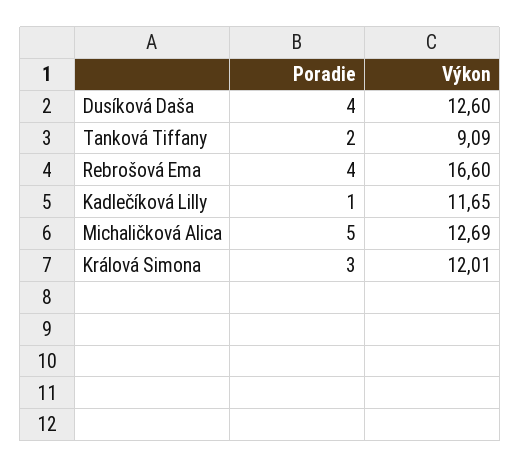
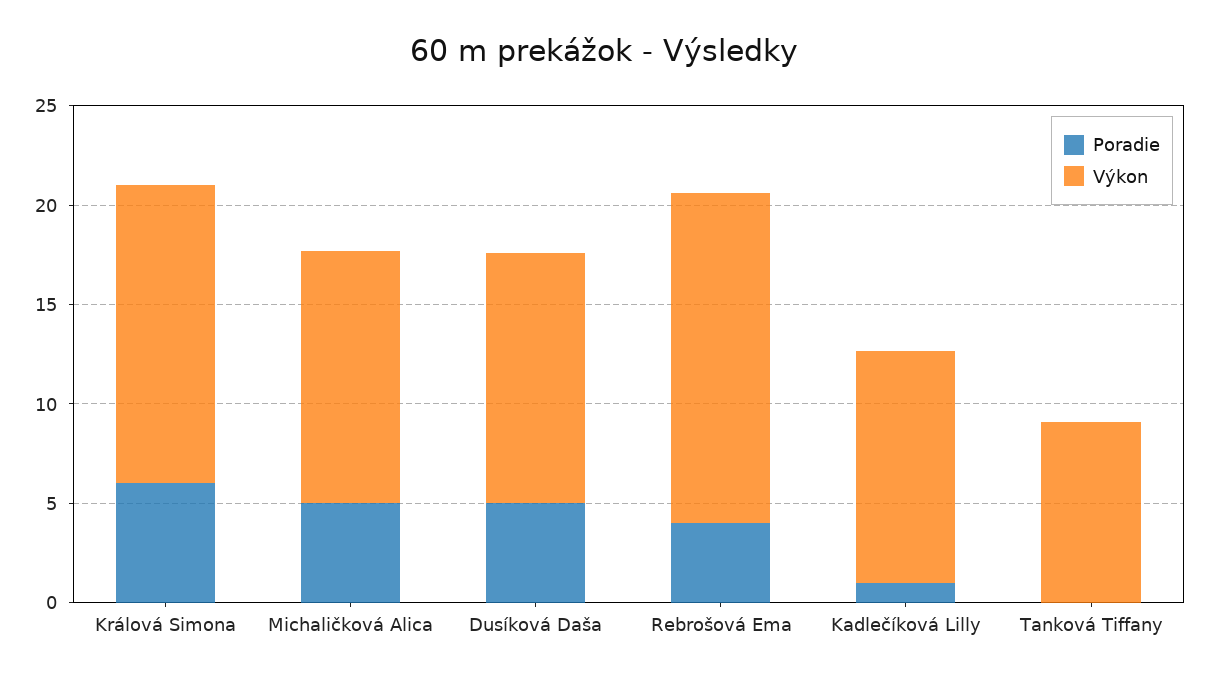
Poradie, Dusíková Daša: 4 -> 5
Poradie, Tanková Tiffany: 2 -> 0
Poradie, Králová Simona: 3 -> 6
Výkon, Králová Simona: 12.01 -> 15

